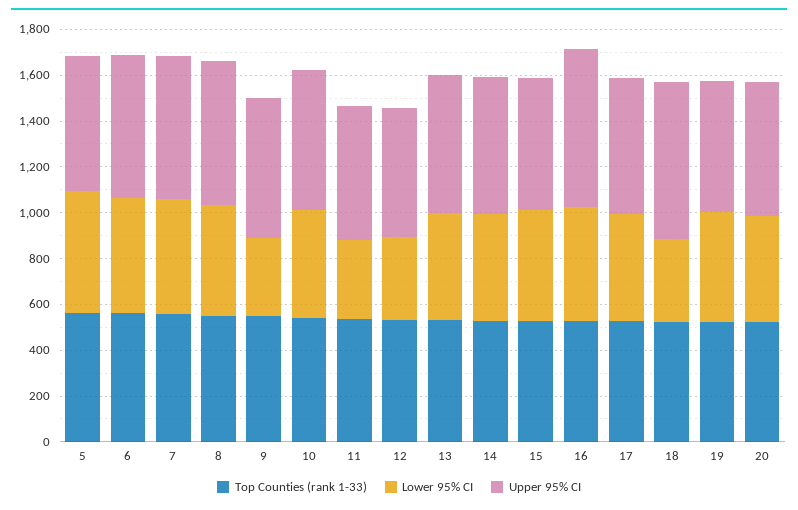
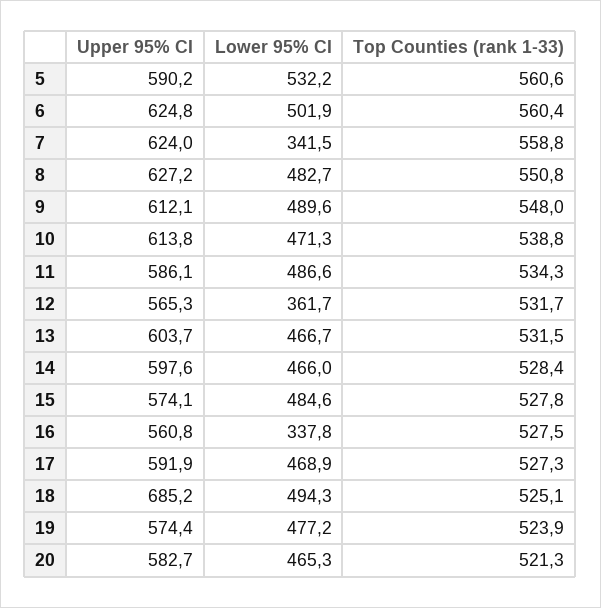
Lower 95% CI, 7: 500 -> 341.5
Lower 95% CI, 9: 350 -> 489.6
Lower 95% CI, 11: 350 -> 486.6
Lower 95% CI, 16: 500 -> 337.8
Upper 95% CI, 16: 700 -> 560.8
Lower 95% CI, 18: 350 -> 494.3

